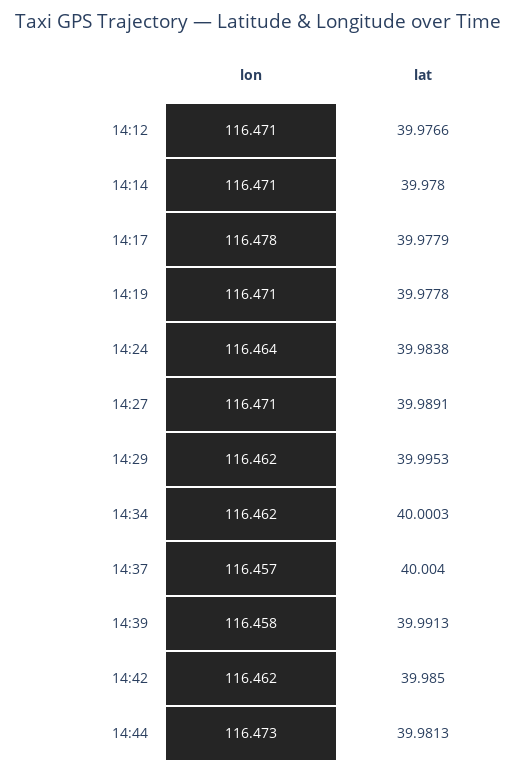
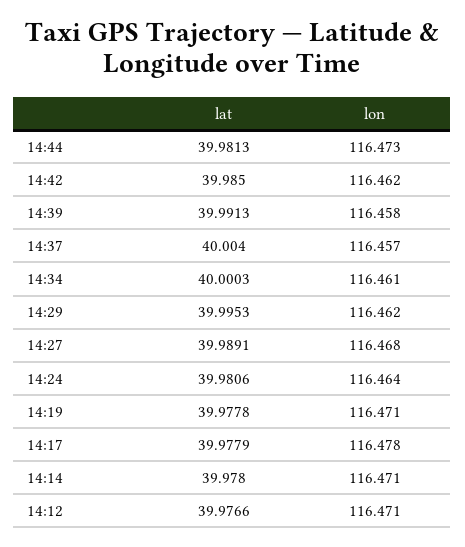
lat, 14:24: 39.9838 -> 39.9806
lon, 14:27: 116.471 -> 116.468
lon, 14:34: 116.462 -> 116.461

